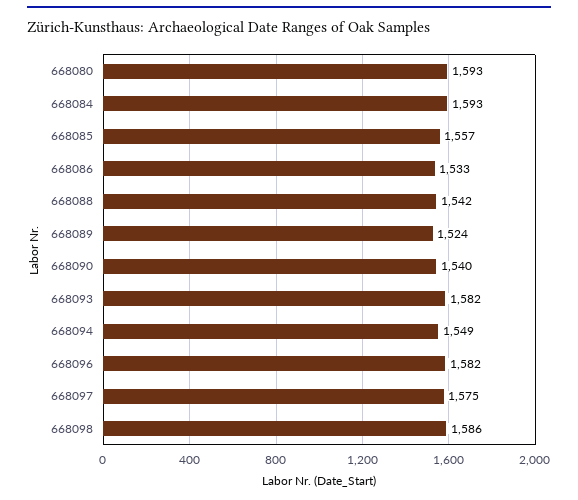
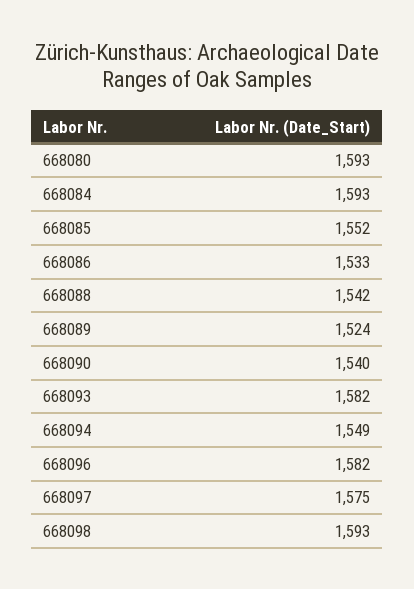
668085: 1557 -> 1552
668098: 1586 -> 1593

